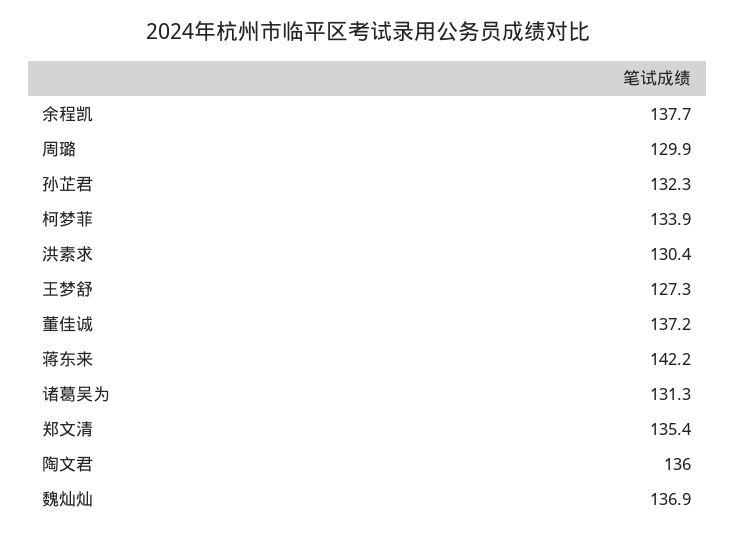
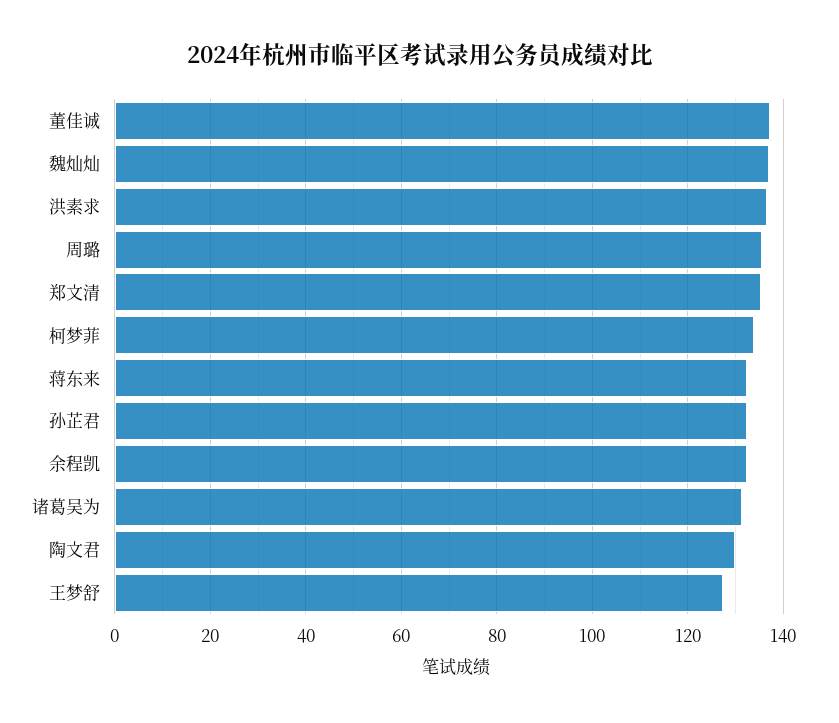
余程凯: 137.7 -> 132
周璐: 129.9 -> 136
洪素求: 130.4 -> 136
蒋东来: 142.2 -> 132
陶文君: 136 -> 130

